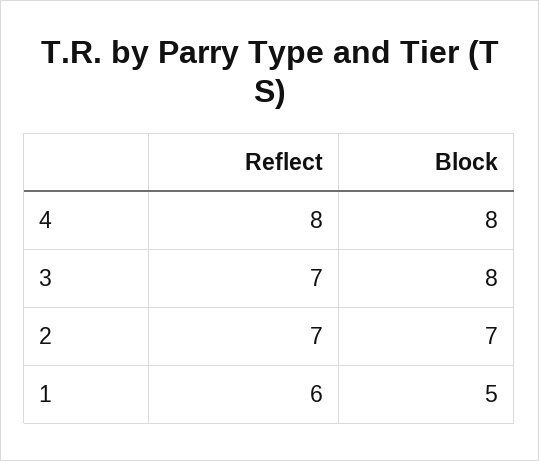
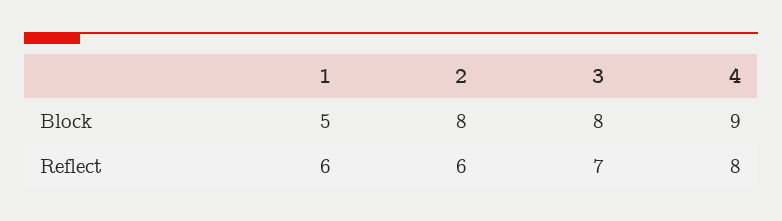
Block, 4: 8 -> 9
Reflect, 2: 7 -> 6
Block, 2: 7 -> 8

